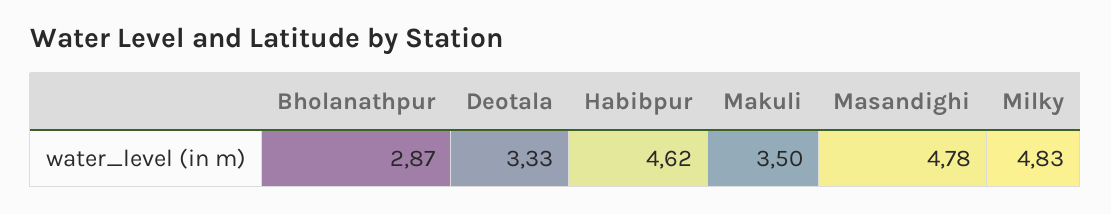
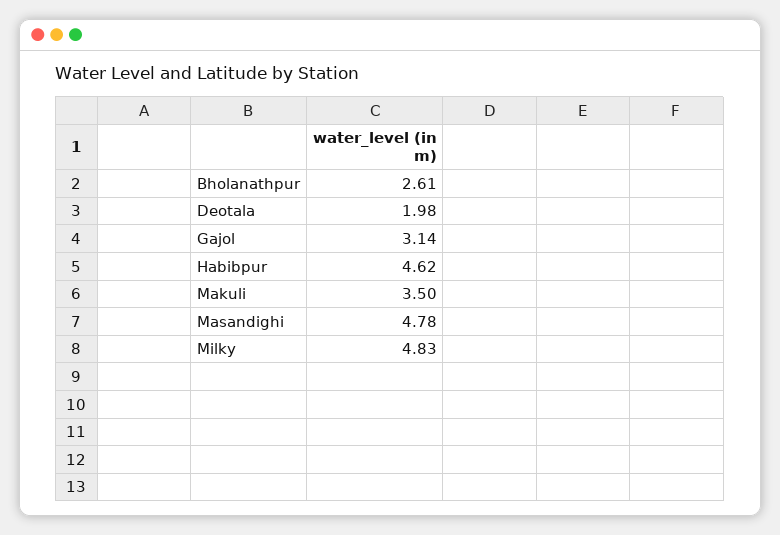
Bholanathpur: 2.87 -> 2.61
Deotala: 3.33 -> 1.98
Gajol: none -> 3.14

